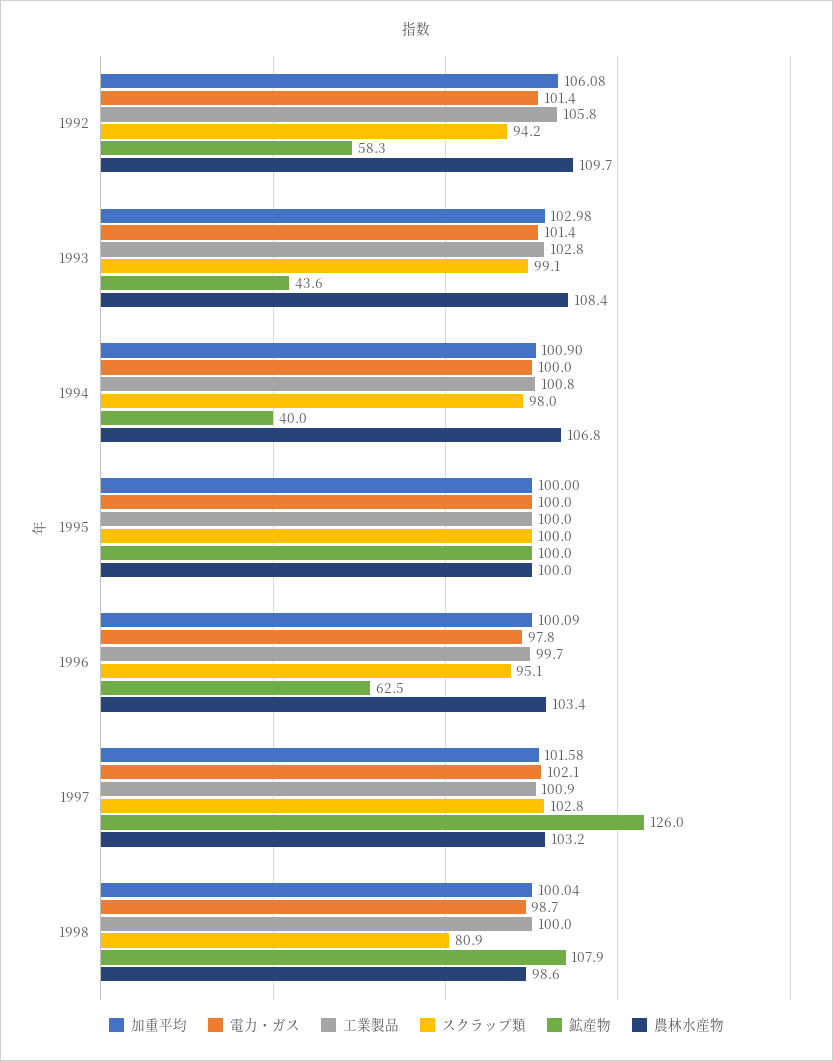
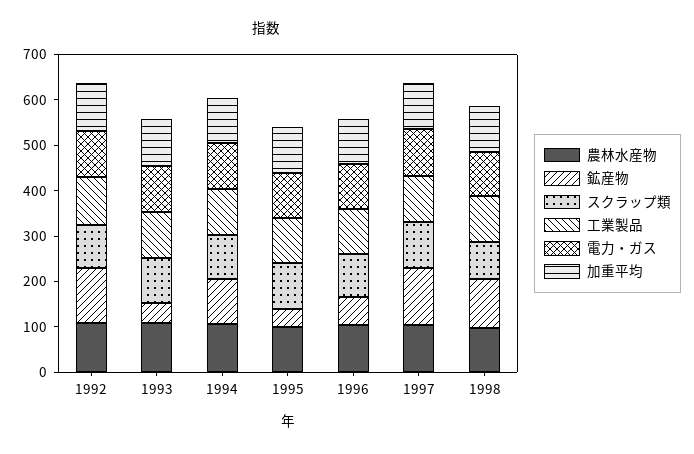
鉱産物, 1992: 58.3 -> 120
鉱産物, 1994: 40 -> 100
鉱産物, 1995: 100 -> 40

